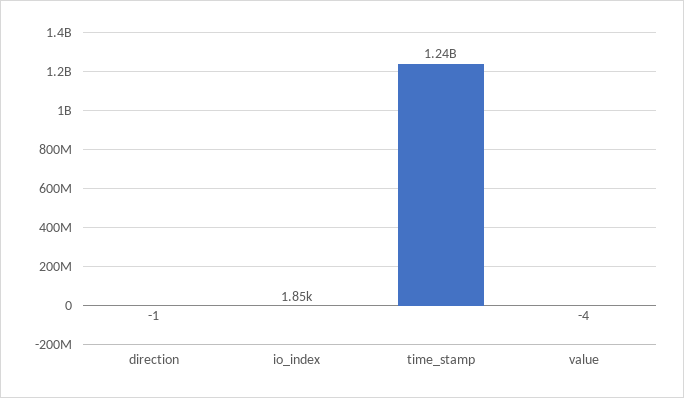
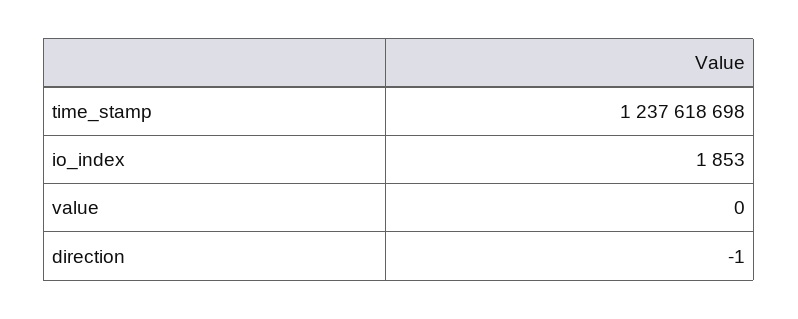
value: -4 -> 0

